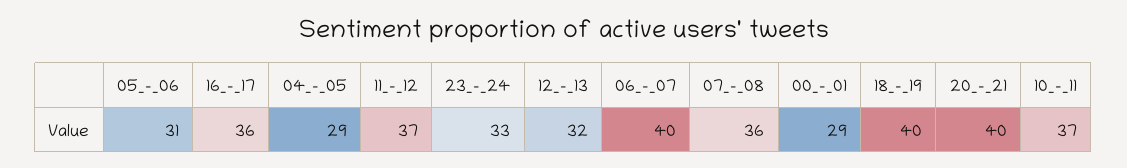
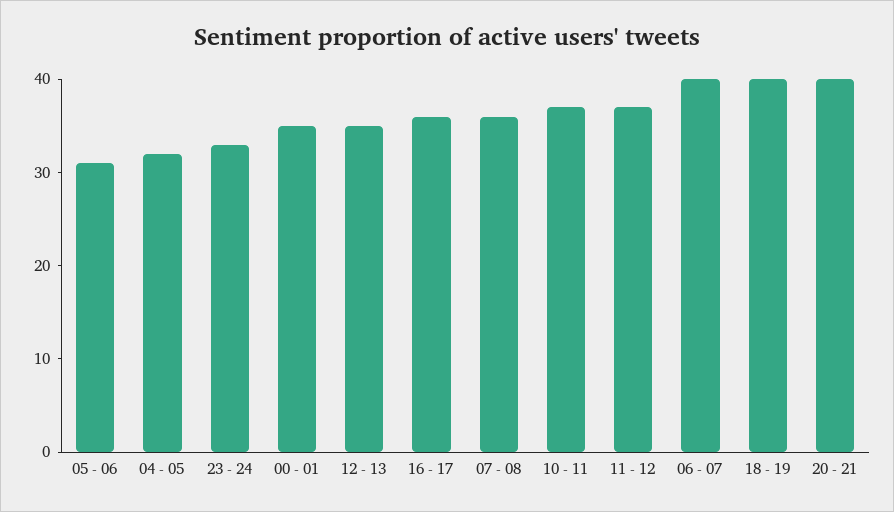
04_-_05: 29 -> 32
12_-_13: 32 -> 35
00_-_01: 29 -> 35

